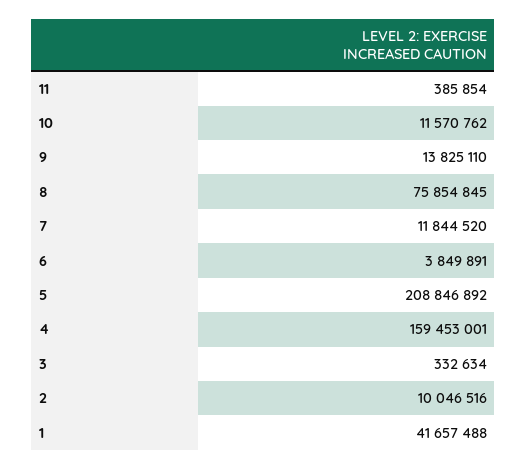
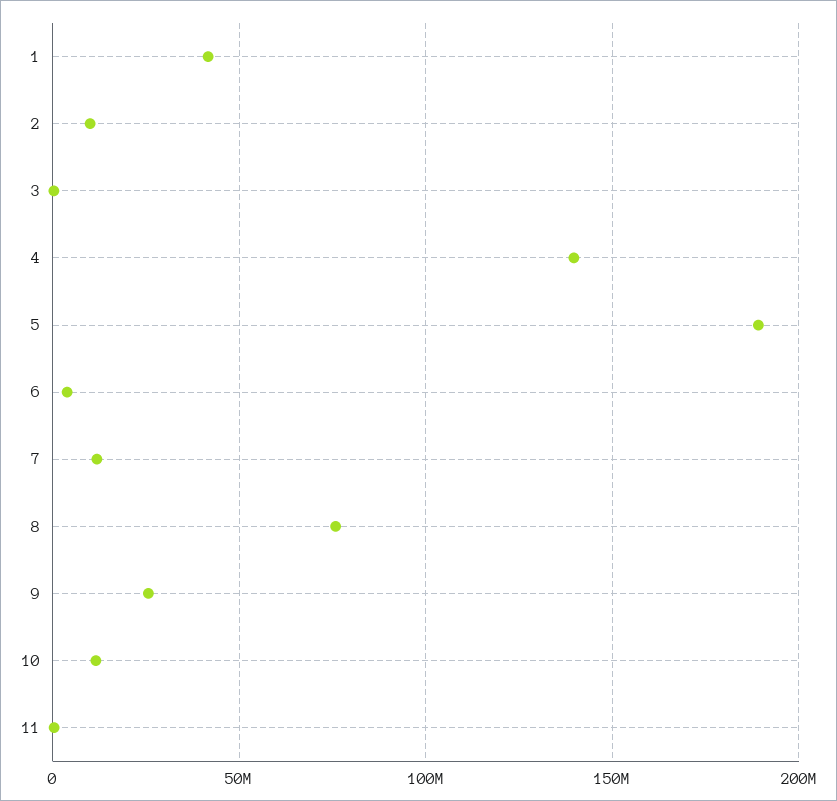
9: 13825110 -> 25000000
5: 208846892 -> 190000000
4: 159453001 -> 140000000

